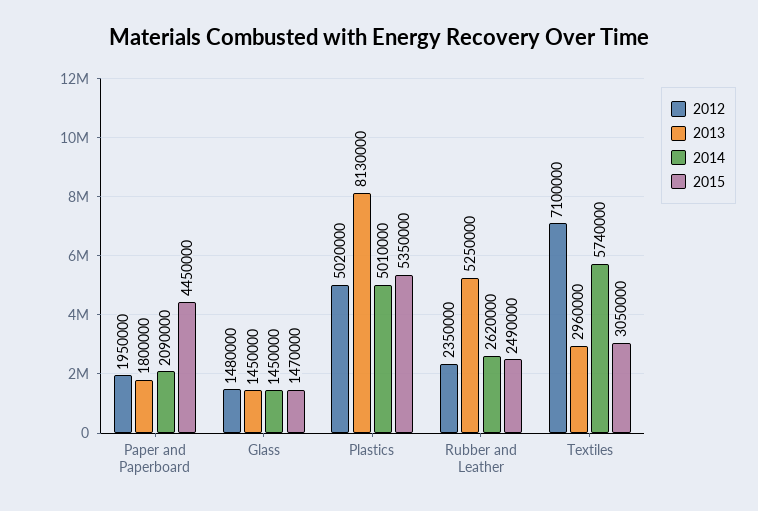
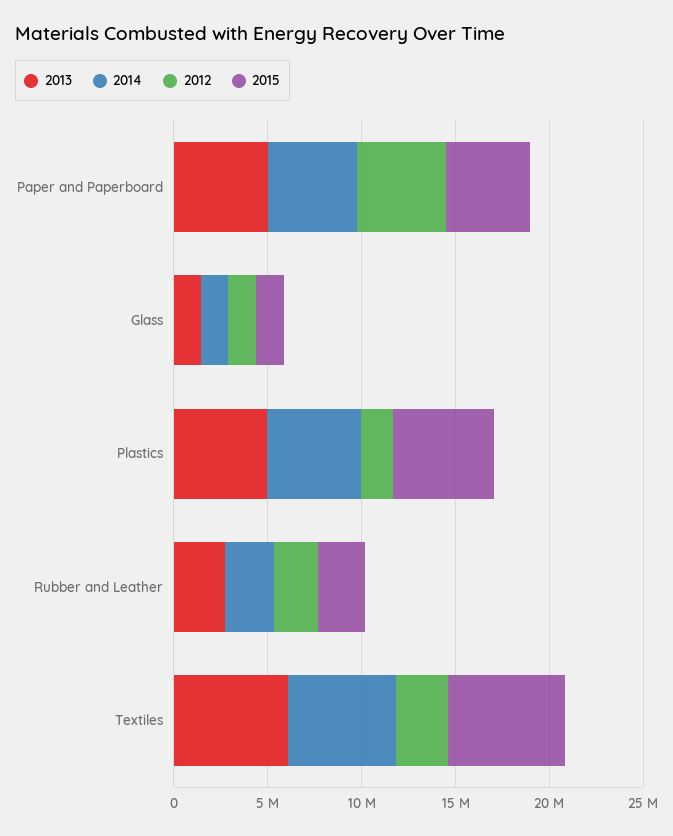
2012, Paper and Paperboard: 1950000 -> 5000000
2013, Paper and Paperboard: 1800000 -> 5000000
2014, Paper and Paperboard: 2090000 -> 5000000
2012, Plastics: 5020000 -> 2000000
2013, Plastics: 8130000 -> 5000000
2013, Rubber and Leather: 5250000 -> 3000000
2012, Textiles: 7100000 -> 3000000
2013, Textiles: 2960000 -> 6000000
2015, Textiles: 3050000 -> 6000000

